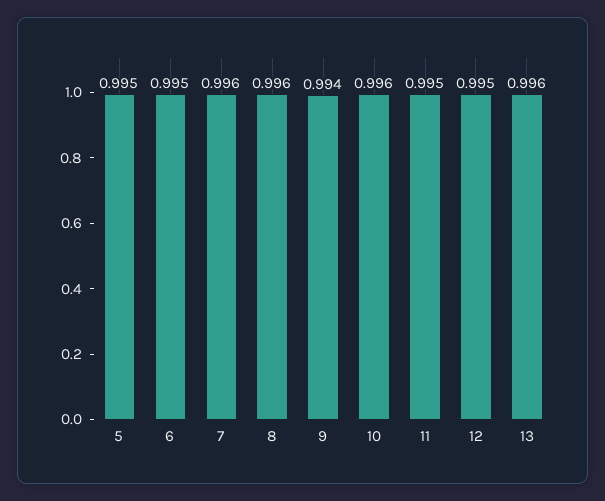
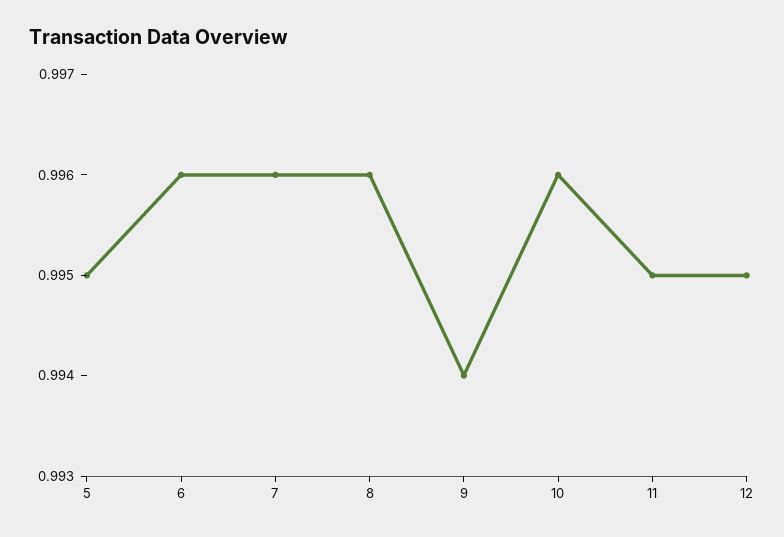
6: 0.995 -> 0.996
13: 0.996 -> none

